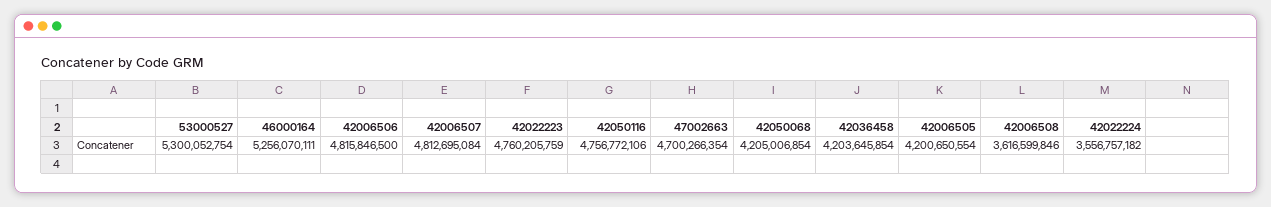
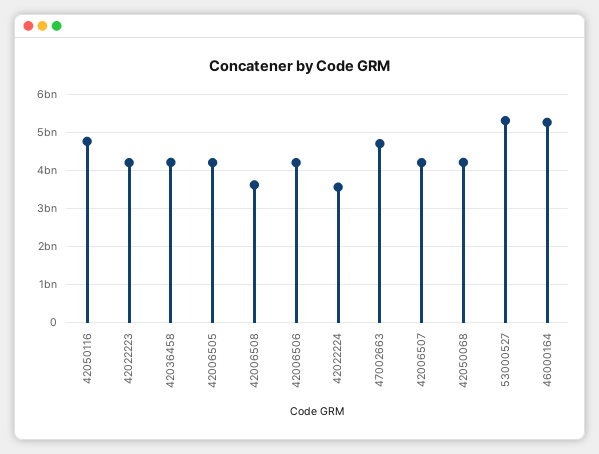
42006506: 4815846500 -> 4200000000
42006507: 4812695084 -> 4200000000
42022223: 4760205759 -> 4200000000

